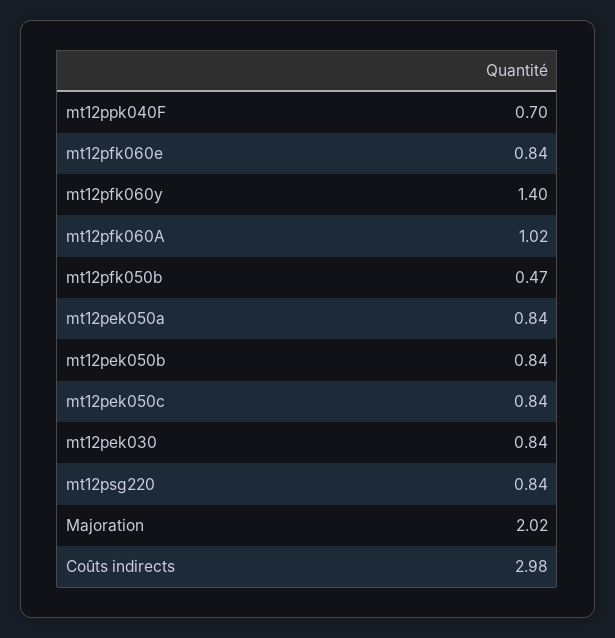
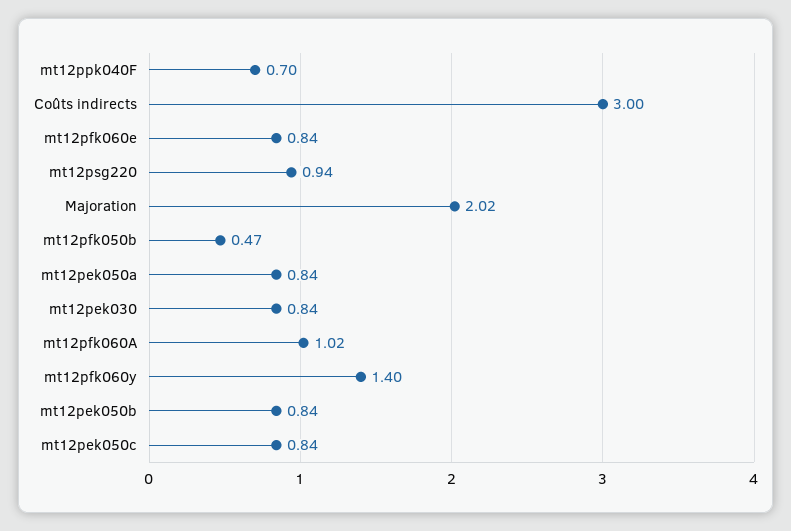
mt12psg220: 0.84 -> 0.94
Coûts indirects: 2.98 -> 3

